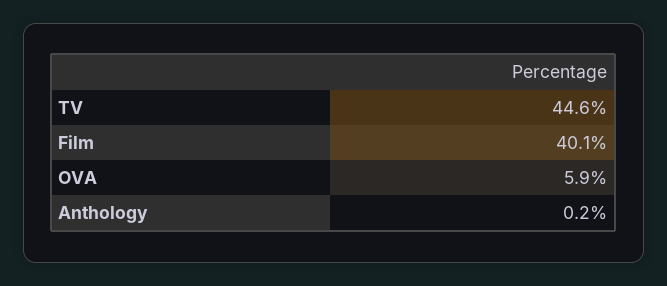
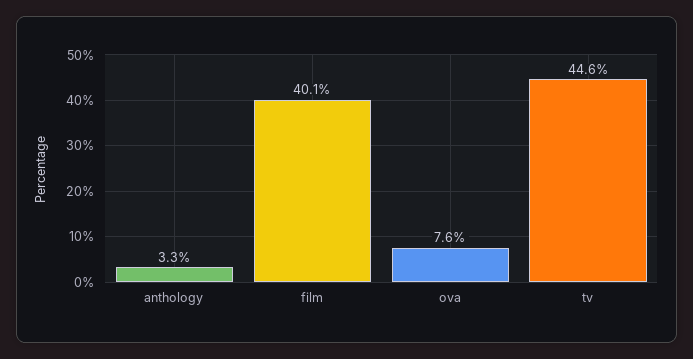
OVA: 5.9 -> 7.6
Anthology: 0.2 -> 3.3

